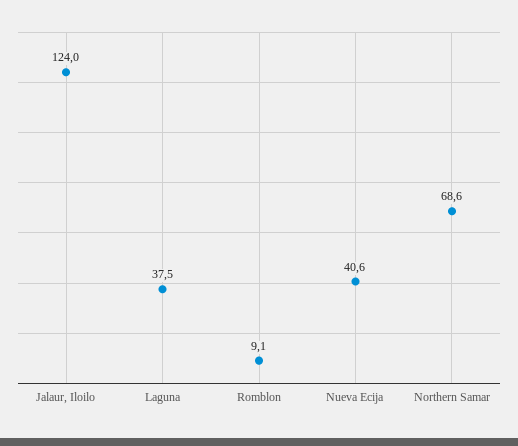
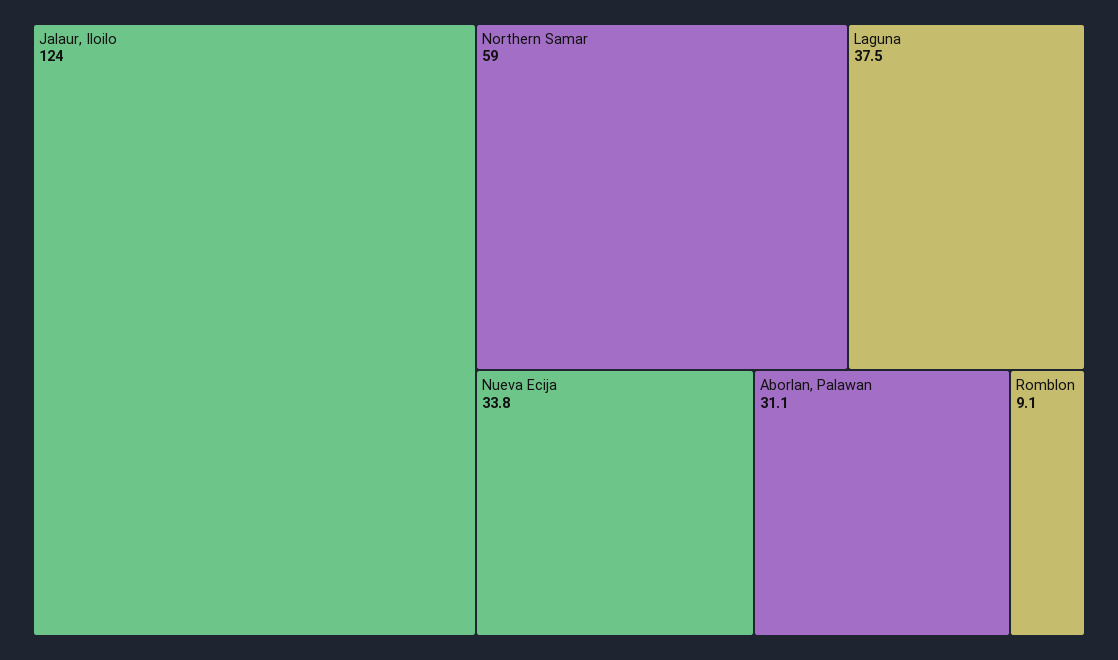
Nueva Ecija: 40.6 -> 33.8
Northern Samar: 68.6 -> 59
Aborlan, Palawan: none -> 31.1

